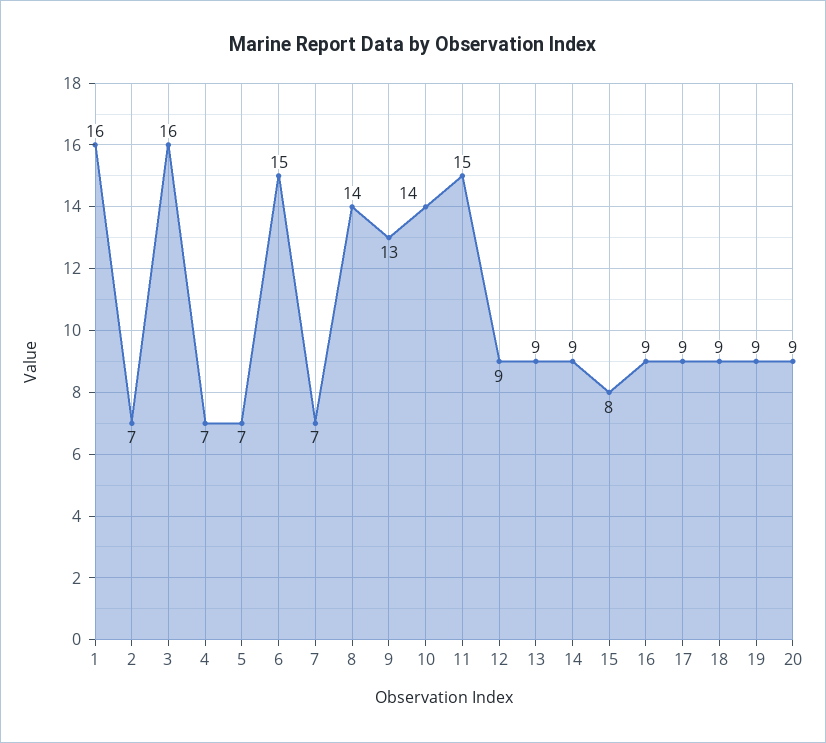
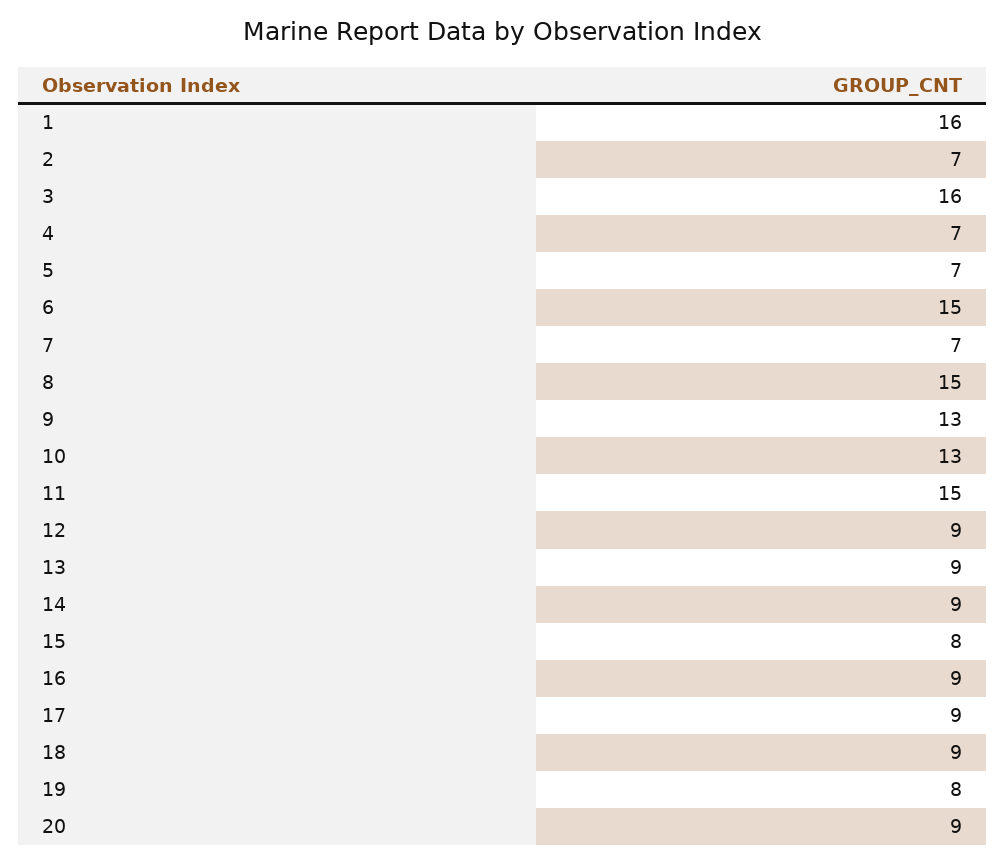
8: 14 -> 15
10: 14 -> 13
19: 9 -> 8

